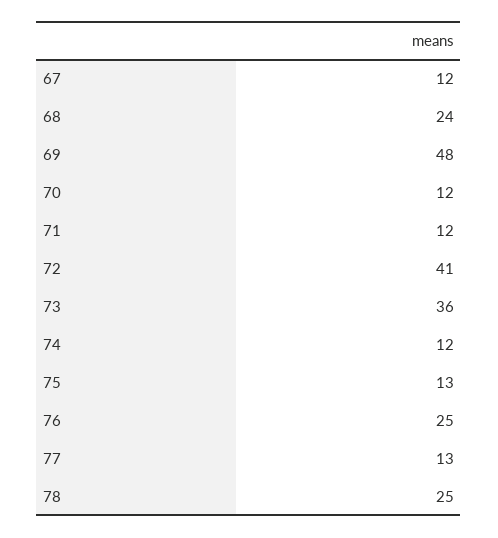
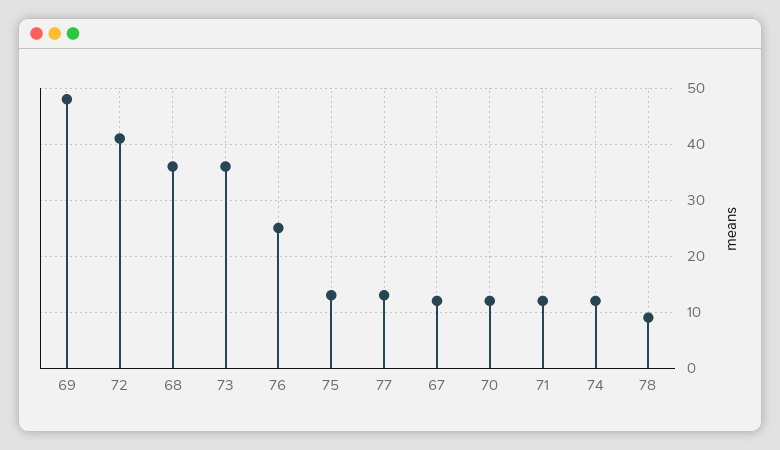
68: 24 -> 35
78: 25 -> 10

